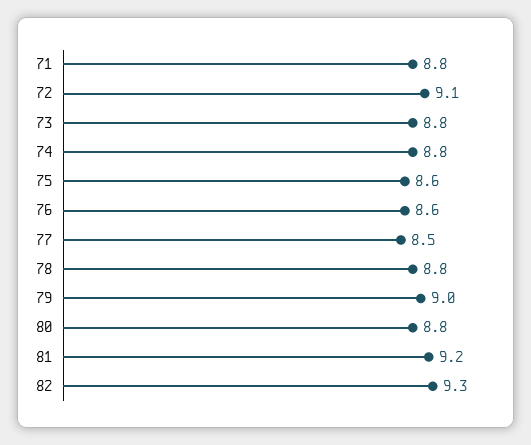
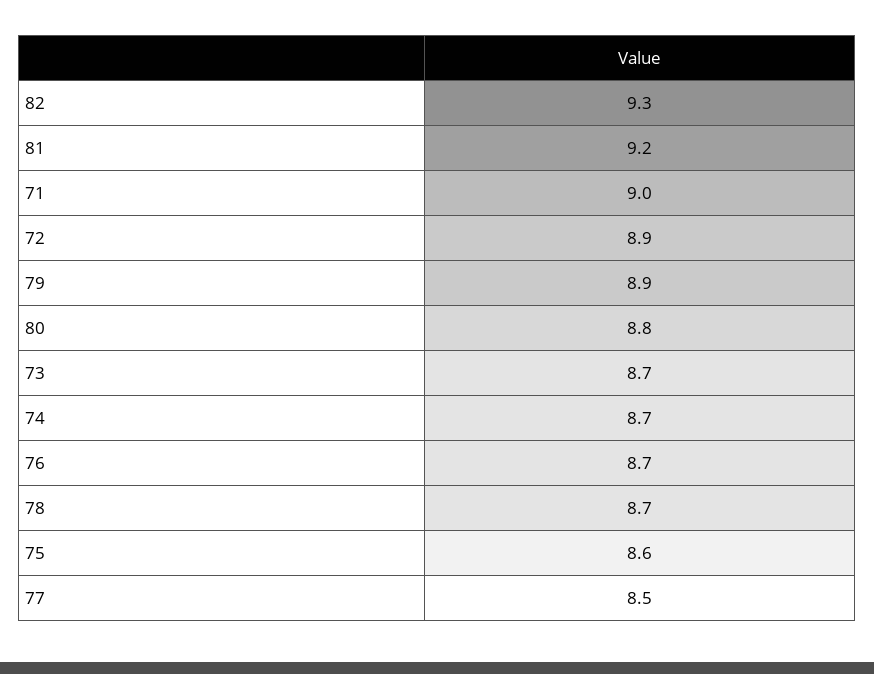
71: 8.8 -> 9
72: 9.1 -> 8.9
73: 8.8 -> 8.7
74: 8.8 -> 8.7
76: 8.6 -> 8.7
78: 8.8 -> 8.7
79: 9 -> 8.9

